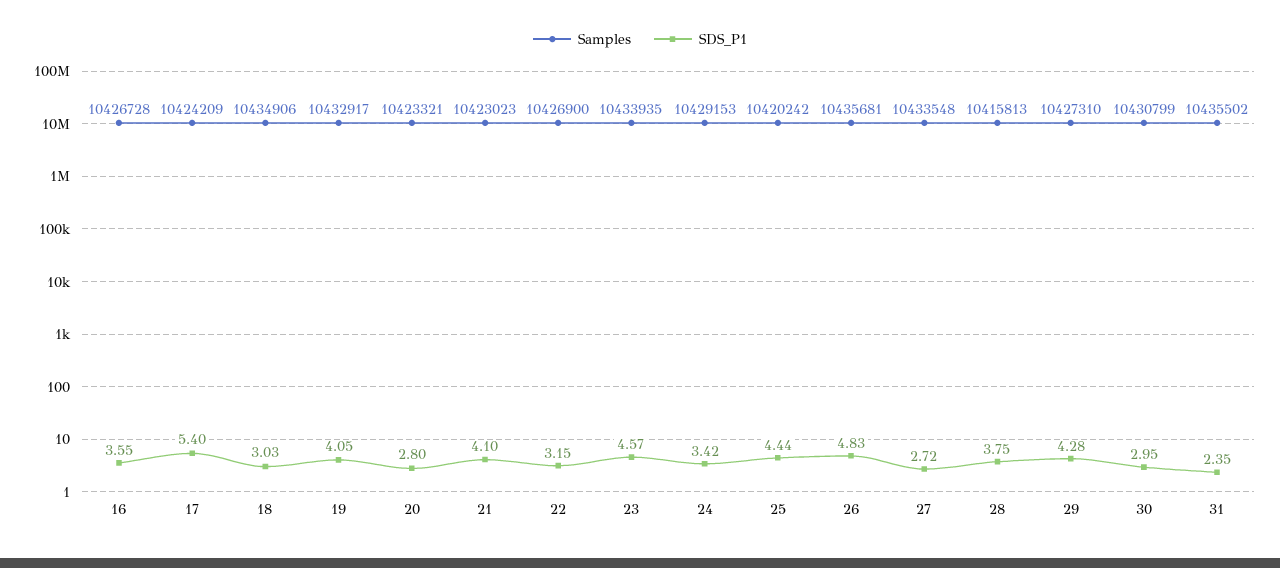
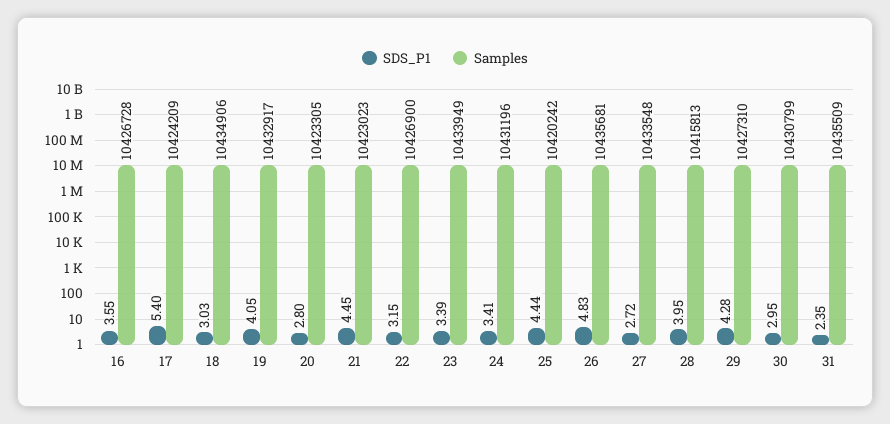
Samples, 20: 10423321 -> 10423305
SDS_P1, 21: 4.1 -> 4.45
Samples, 23: 10433935 -> 10433949
SDS_P1, 23: 4.57 -> 3.39
Samples, 24: 10429153 -> 10431196
SDS_P1, 24: 3.42 -> 3.41
SDS_P1, 28: 3.75 -> 3.95
Samples, 31: 10435502 -> 10435509

